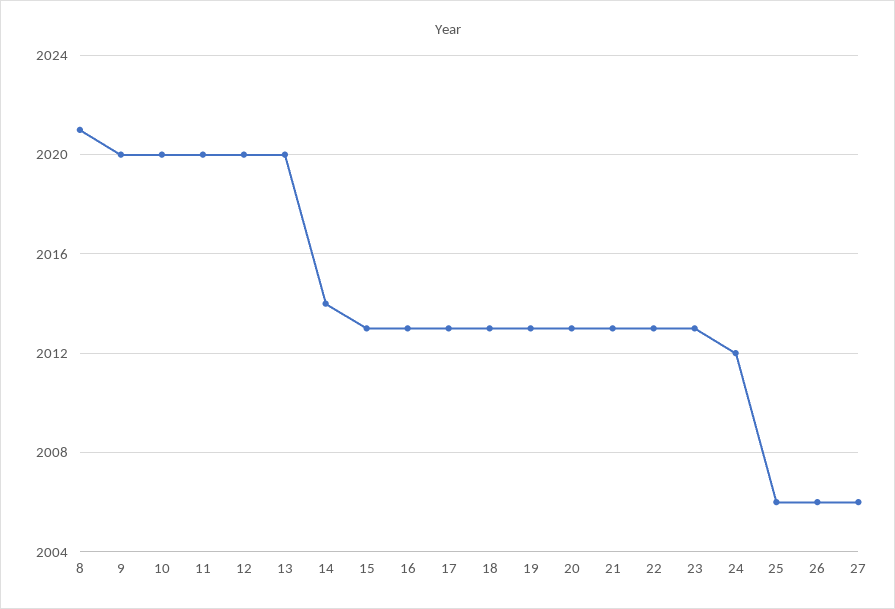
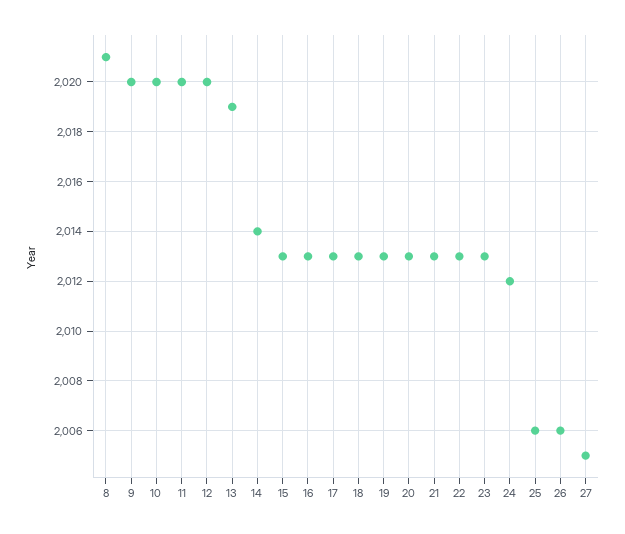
13: 2020 -> 2019
27: 2006 -> 2005

